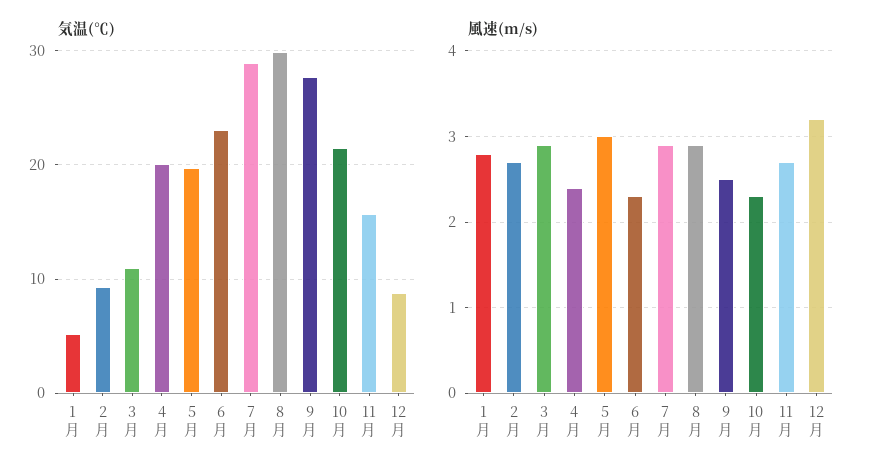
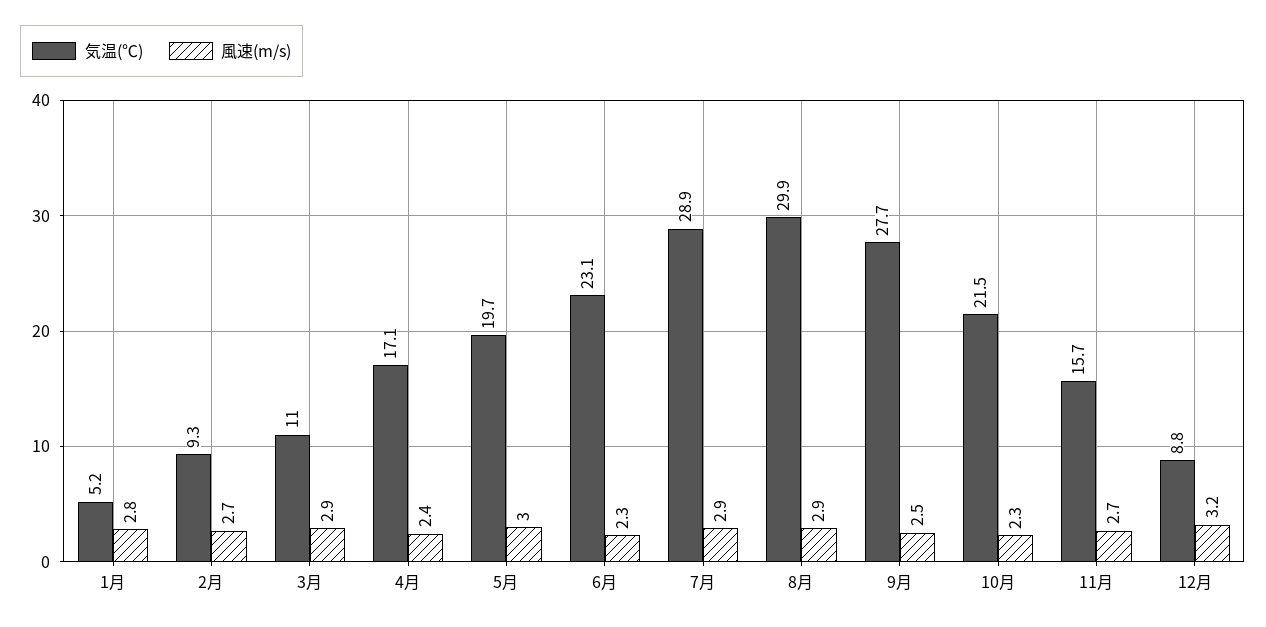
気温(℃), 4月: 20 -> 17.1

